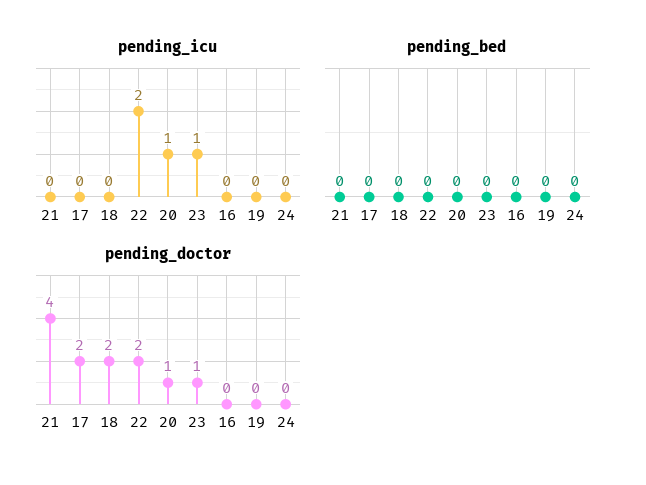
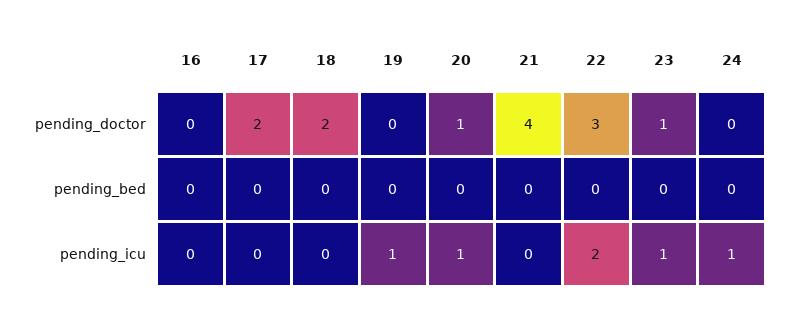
pending_icu, 19: 0 -> 1
pending_icu, 24: 0 -> 1
pending_doctor, 22: 2 -> 3

